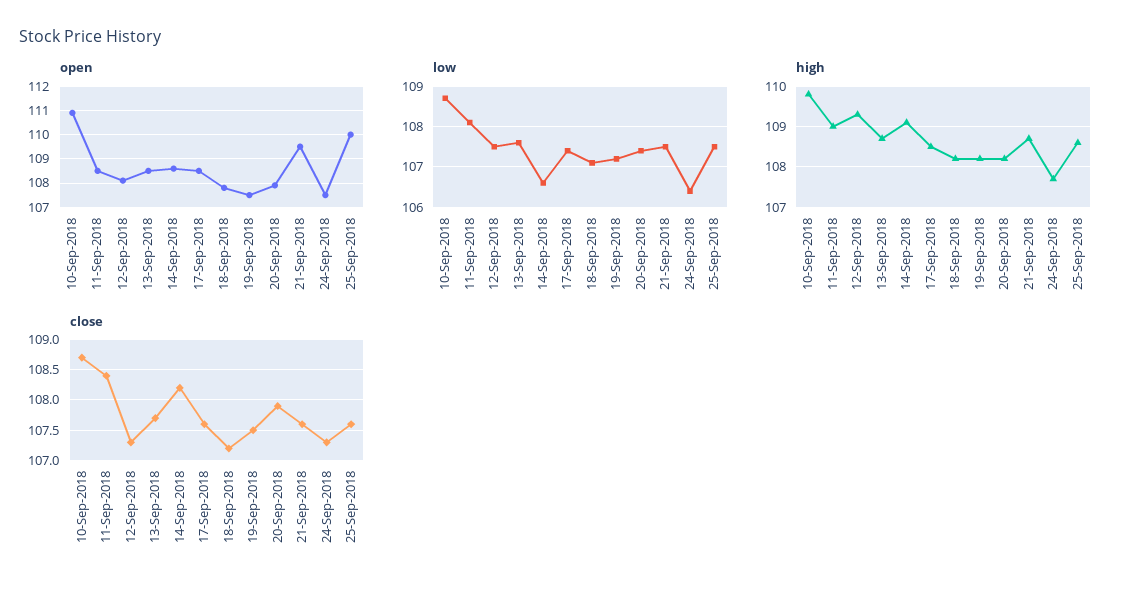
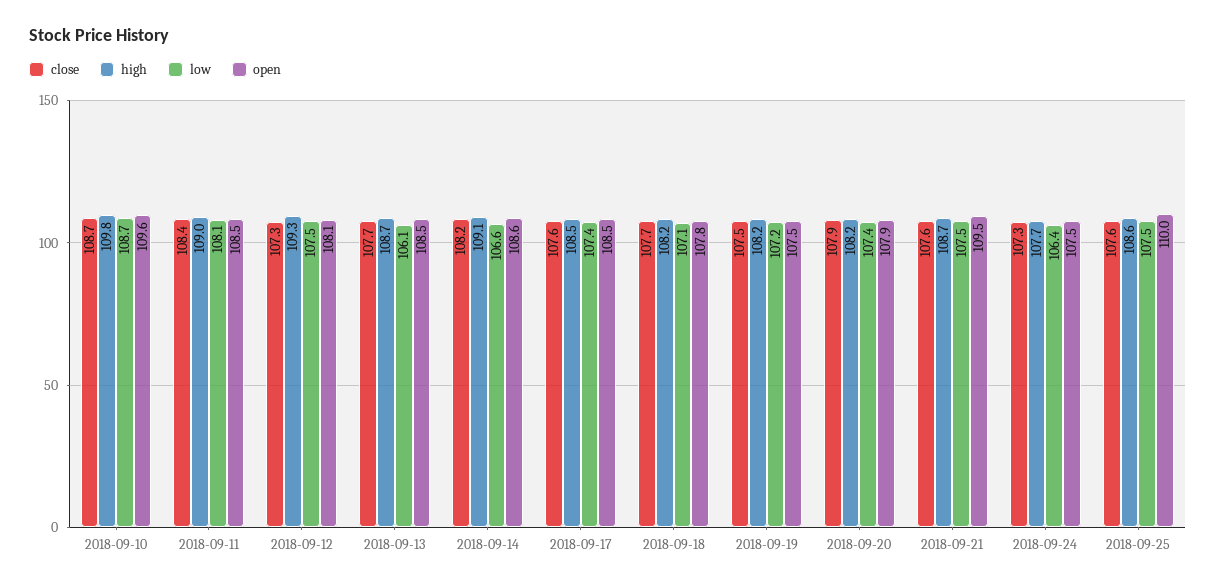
open, 10-Sep-2018: 111 -> 109.6
low, 13-Sep-2018: 107.5 -> 106.1
close, 18-Sep-2018: 107.2 -> 107.7

